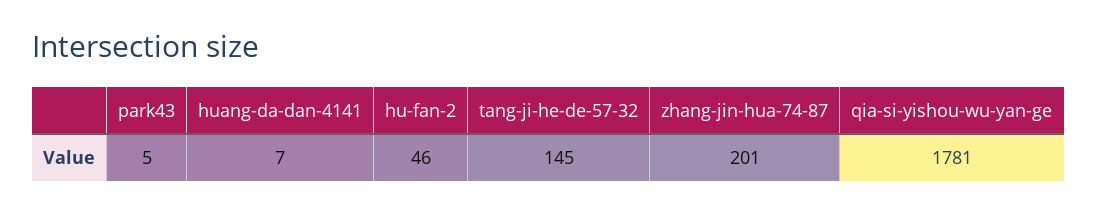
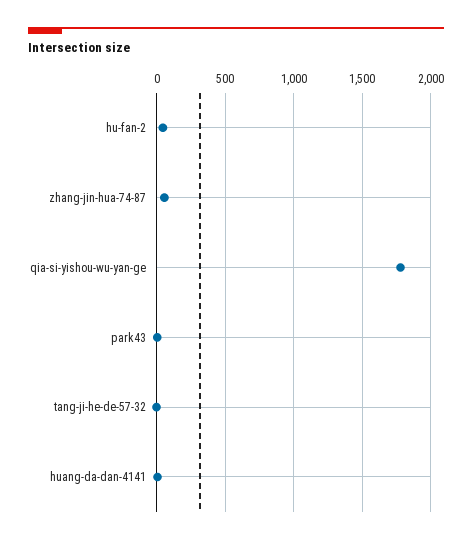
tang-ji-he-de-57-32: 145 -> 0
zhang-jin-hua-74-87: 201 -> 50

